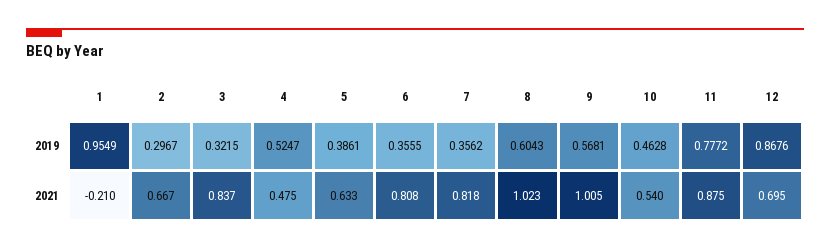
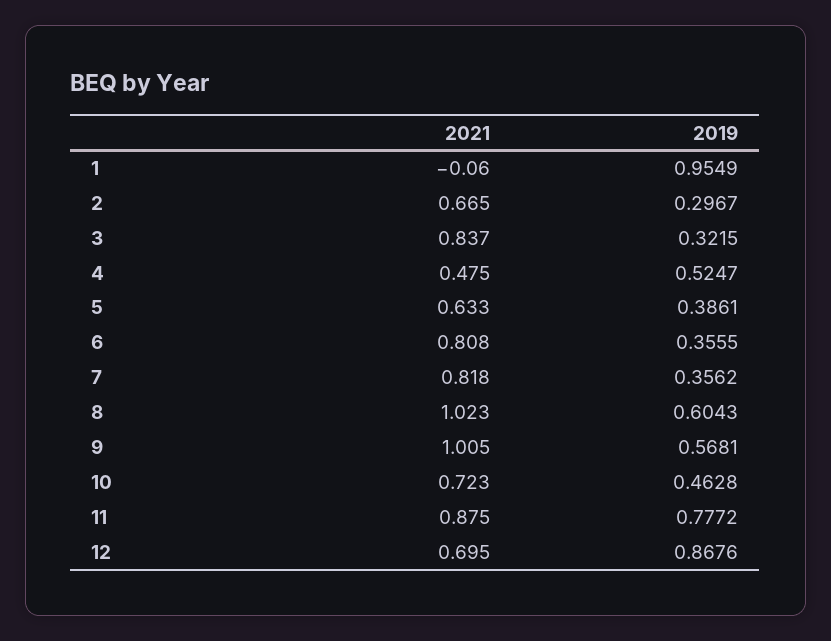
1, 2021: -0.21 -> -0.06
2, 2021: 0.667 -> 0.665
10, 2021: 0.54 -> 0.723

